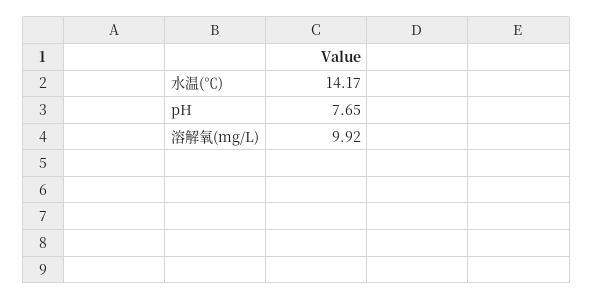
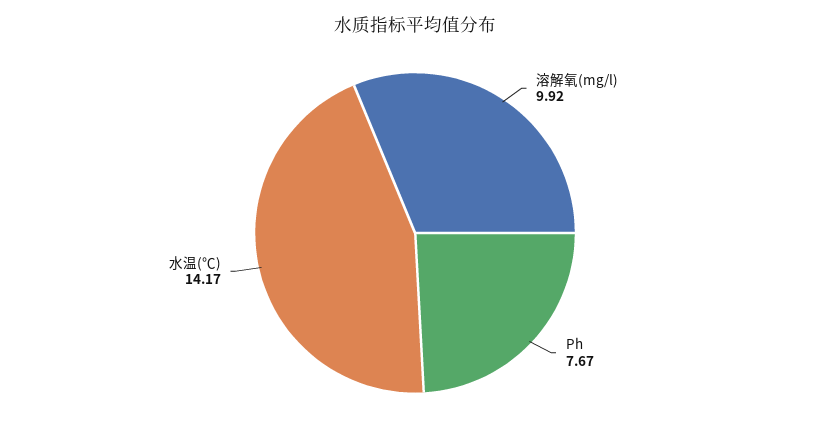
pH: 7.65 -> 7.67

